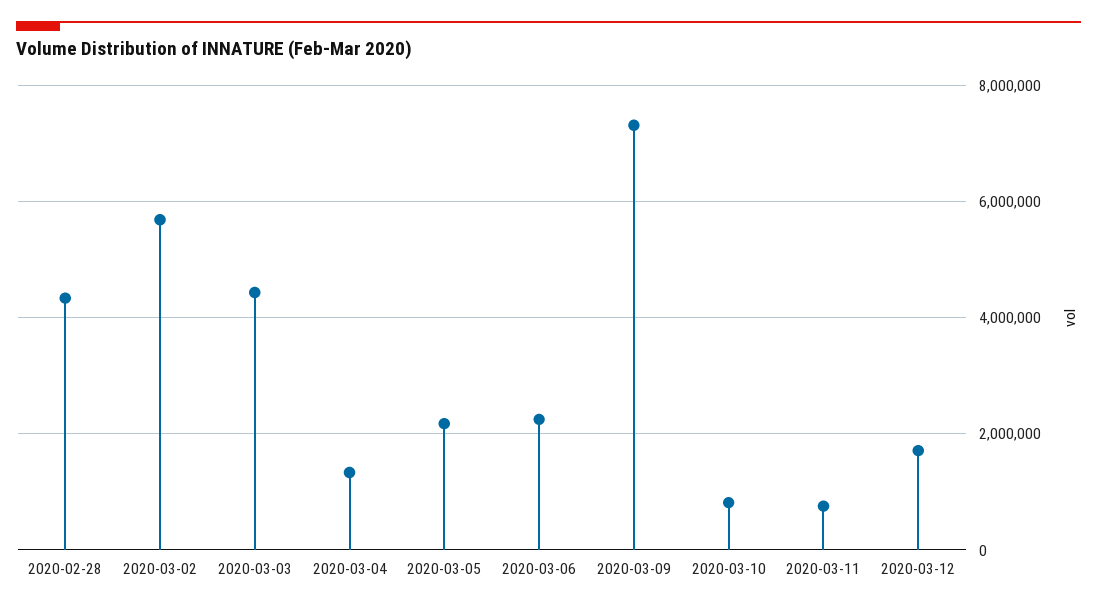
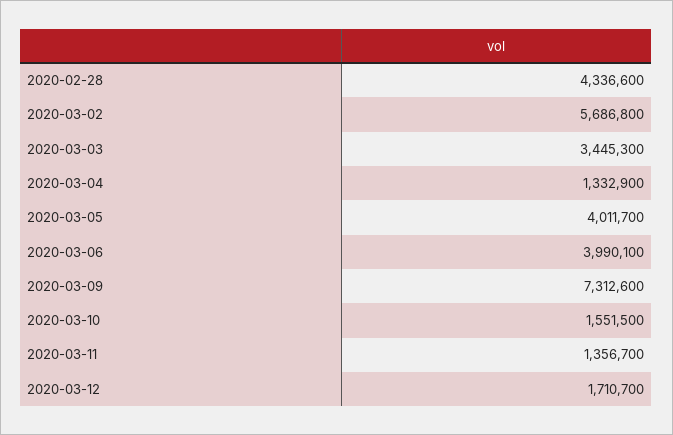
2020-03-03: 4400000 -> 3445300
2020-03-05: 2200000 -> 4011700
2020-03-06: 2200000 -> 3990100
2020-03-10: 800000 -> 1551500
2020-03-11: 800000 -> 1356700

